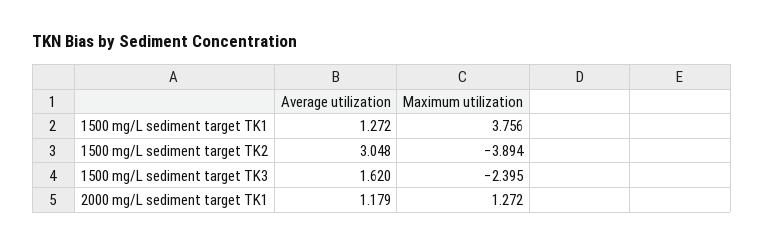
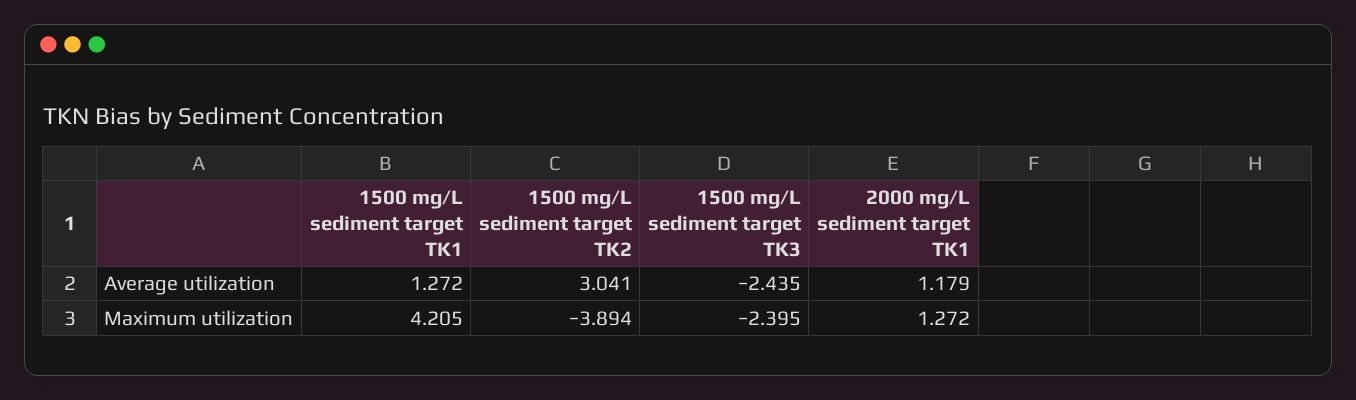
Maximum utilization, 1500 mg/L sediment target TK1: 3.756 -> 4.205
Average utilization, 1500 mg/L sediment target TK2: 3.048 -> 3.041
Average utilization, 1500 mg/L sediment target TK3: 1.62 -> -2.435

